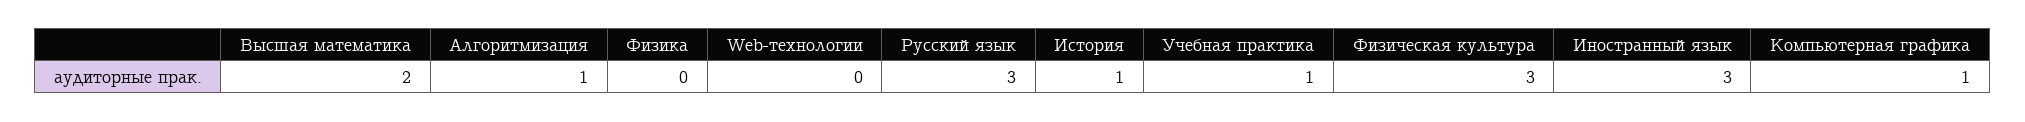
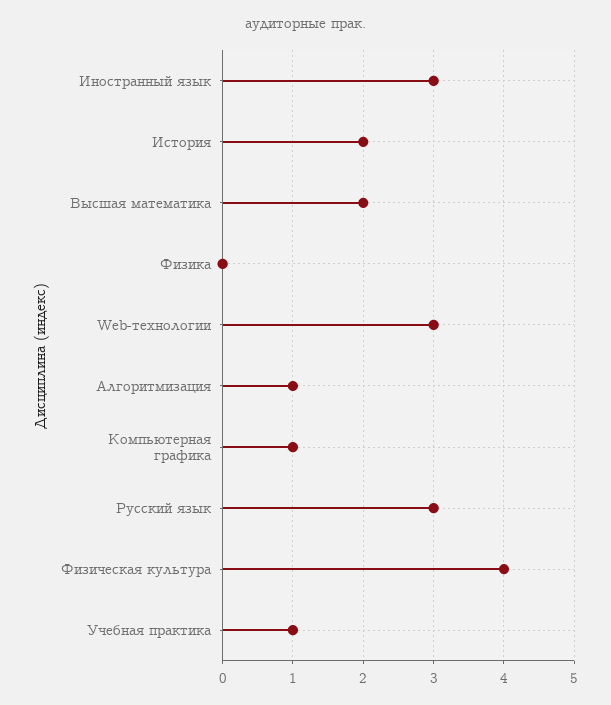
Web-технологии: 0 -> 3
История: 1 -> 2
Физическая культура: 3 -> 4

